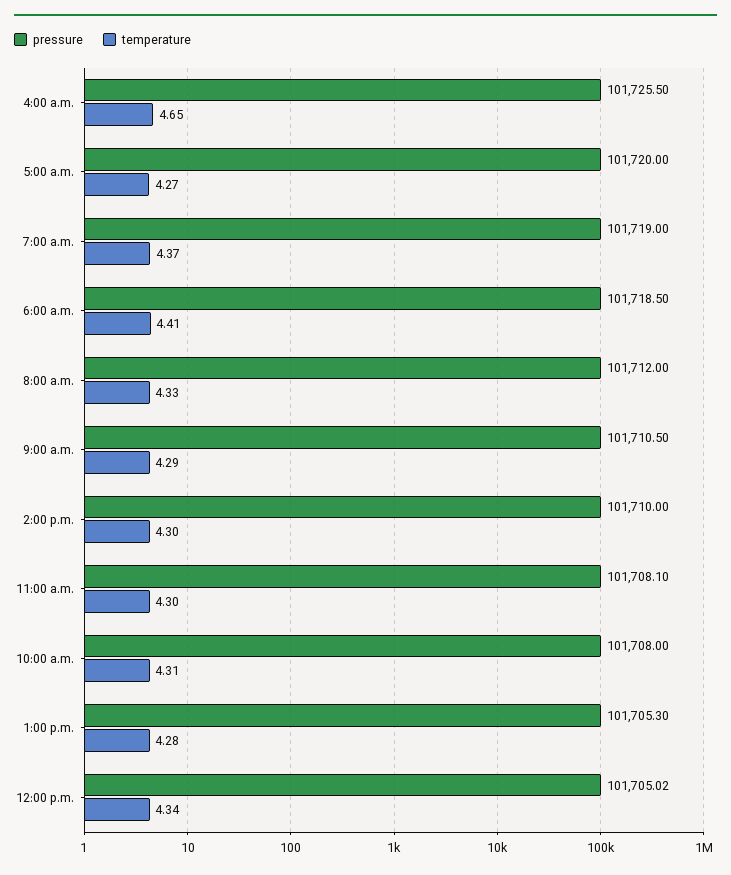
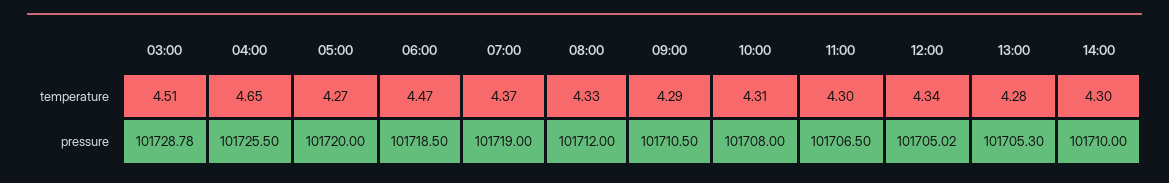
temperature, 6:00 a.m.: 4.41 -> 4.47
pressure, 11:00 a.m.: 101708.1 -> 101706.5
temperature, 03:00: none -> 4.51
pressure, 03:00: none -> 101728.78

